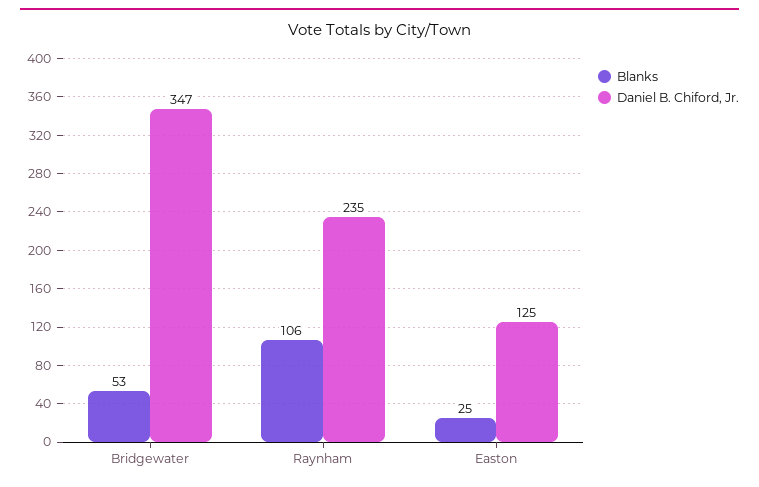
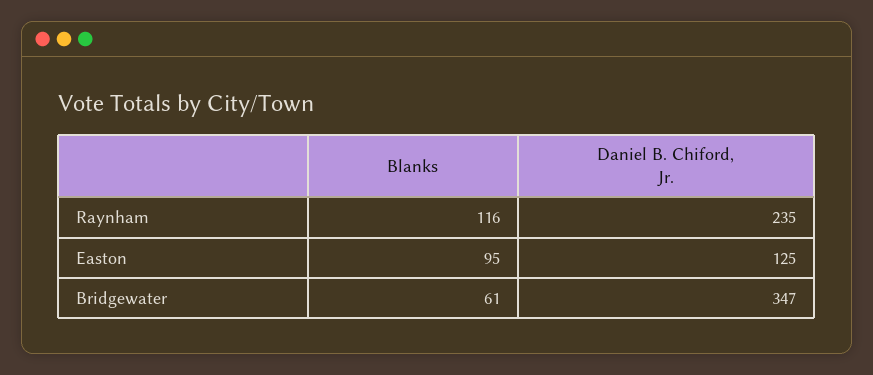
Blanks, Bridgewater: 53 -> 61
Blanks, Raynham: 106 -> 116
Blanks, Easton: 25 -> 95

